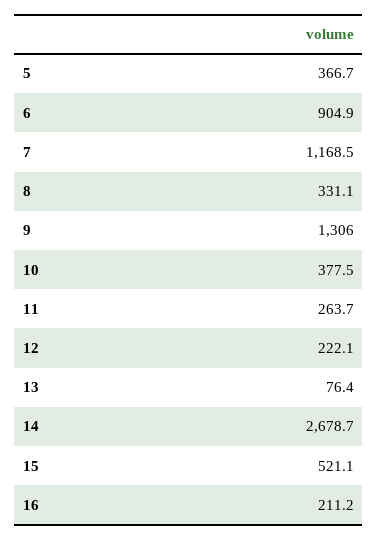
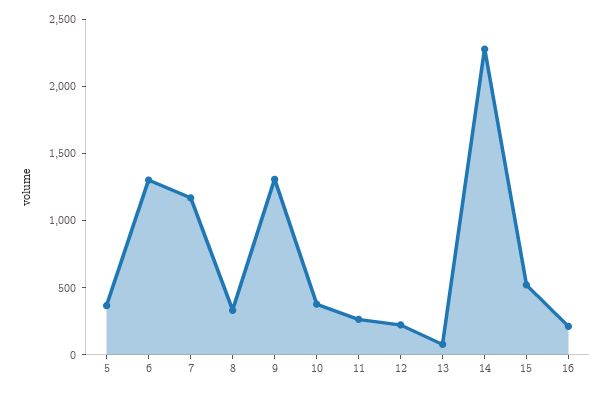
6: 904.9 -> 1300
14: 2678.7 -> 2300

